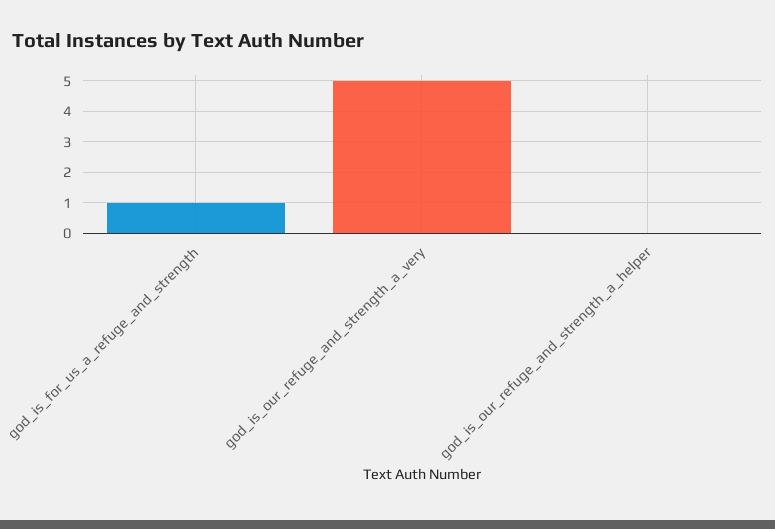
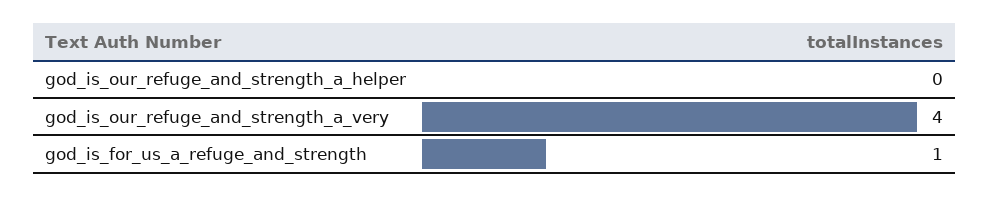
god_is_our_refuge_and_strength_a_very: 5 -> 4

